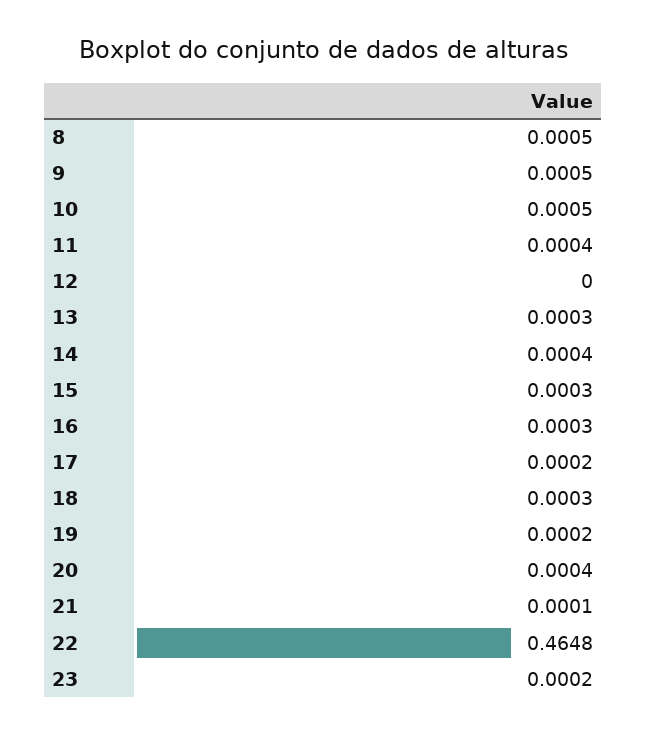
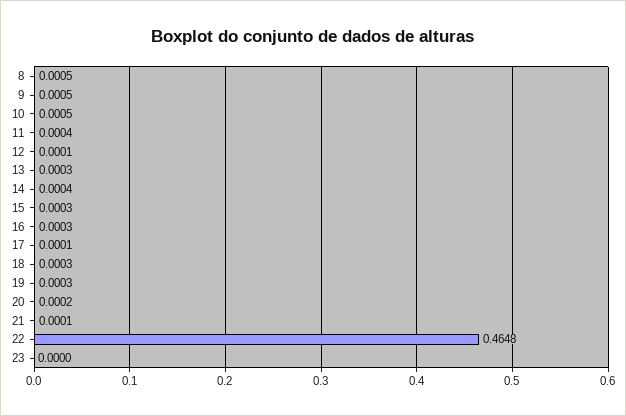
12: 0 -> 0.0001
17: 0.0002 -> 0.0001
19: 0.0002 -> 0.0003
20: 0.0004 -> 0.0002
23: 0.0002 -> 0

